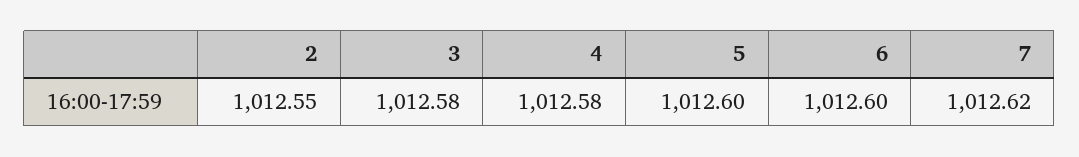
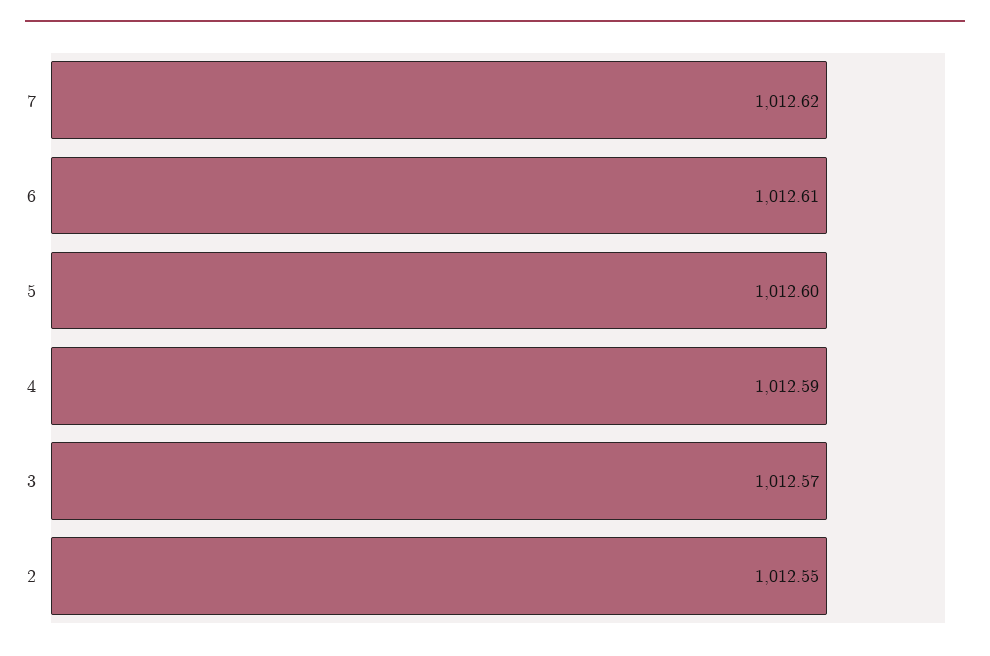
3: 1012.58 -> 1012.57
4: 1012.58 -> 1012.59
6: 1012.6 -> 1012.61

